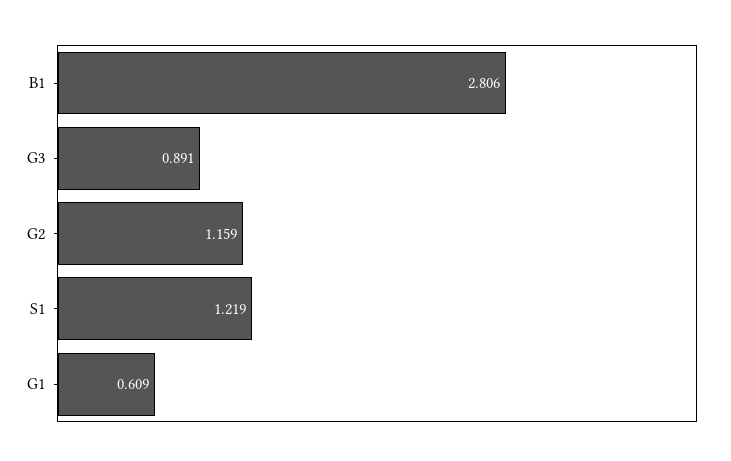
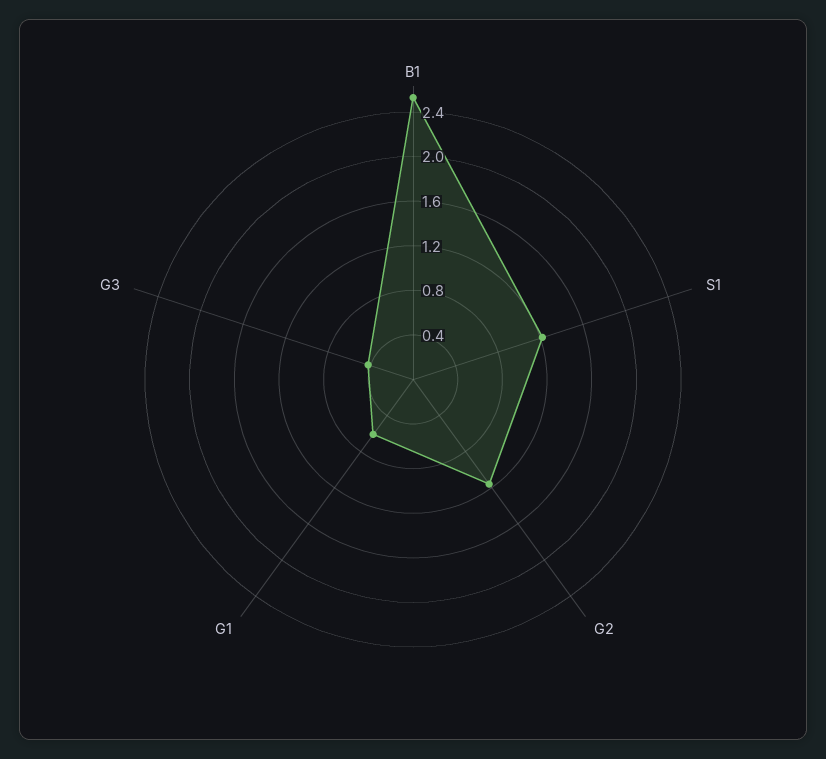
B1: 2.806 -> 2.5
G3: 0.891 -> 0.4

